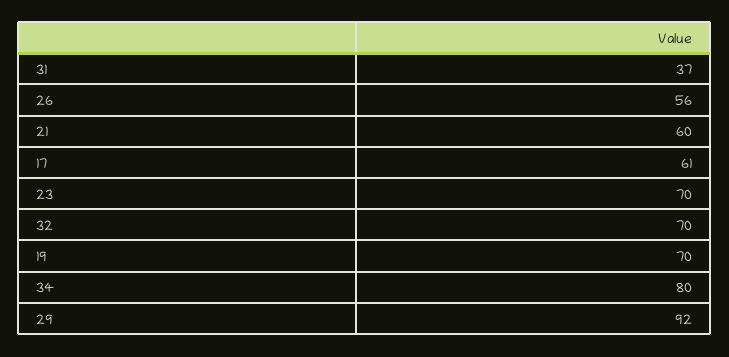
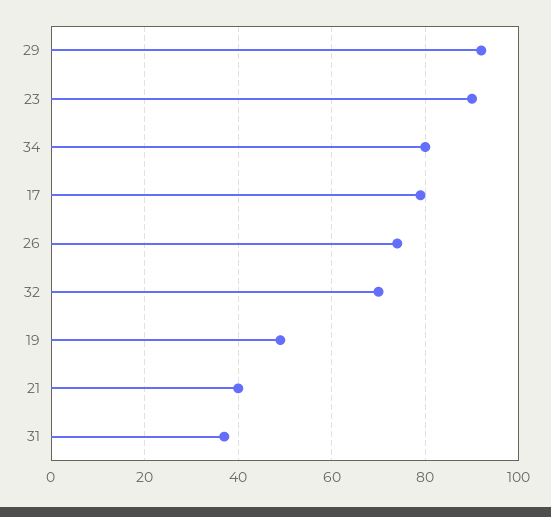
26: 56 -> 75
21: 60 -> 40
17: 61 -> 80
23: 70 -> 90
19: 70 -> 50

